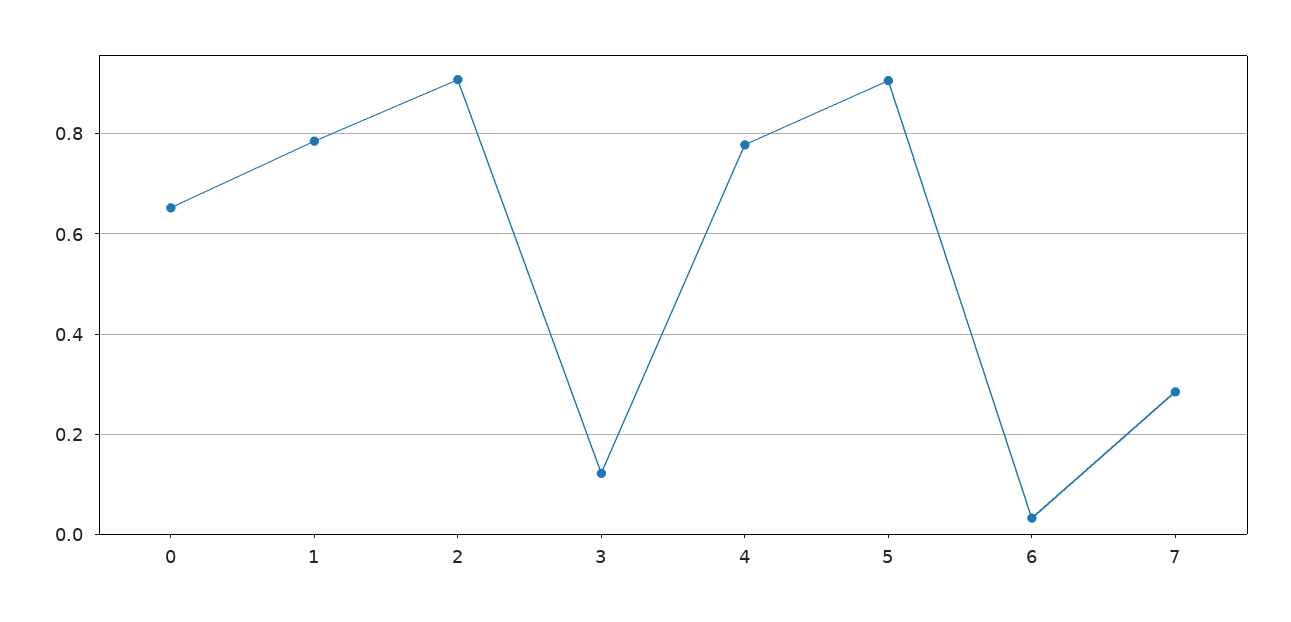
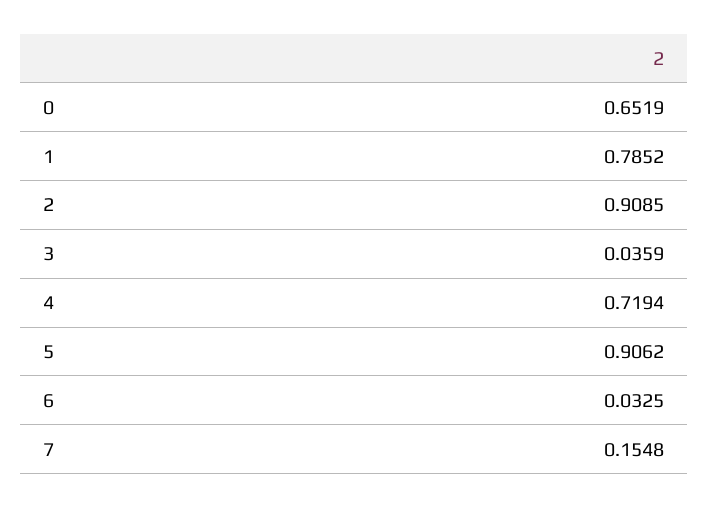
3: 0.12 -> 0.0359
4: 0.78 -> 0.7194
7: 0.28 -> 0.1548

